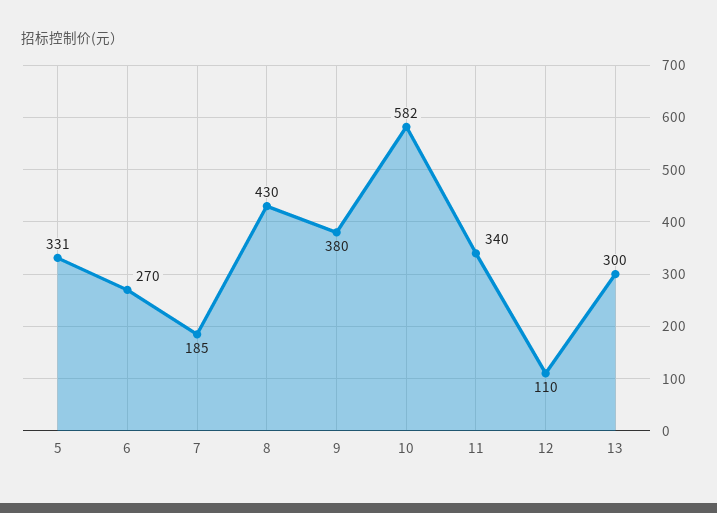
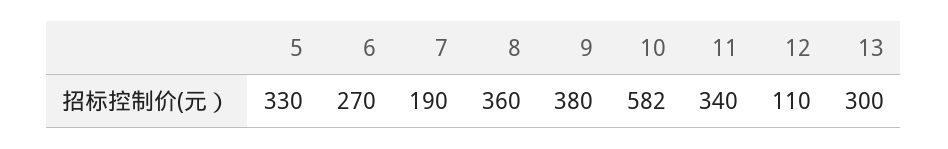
5: 331 -> 330
7: 185 -> 190
8: 430 -> 360

